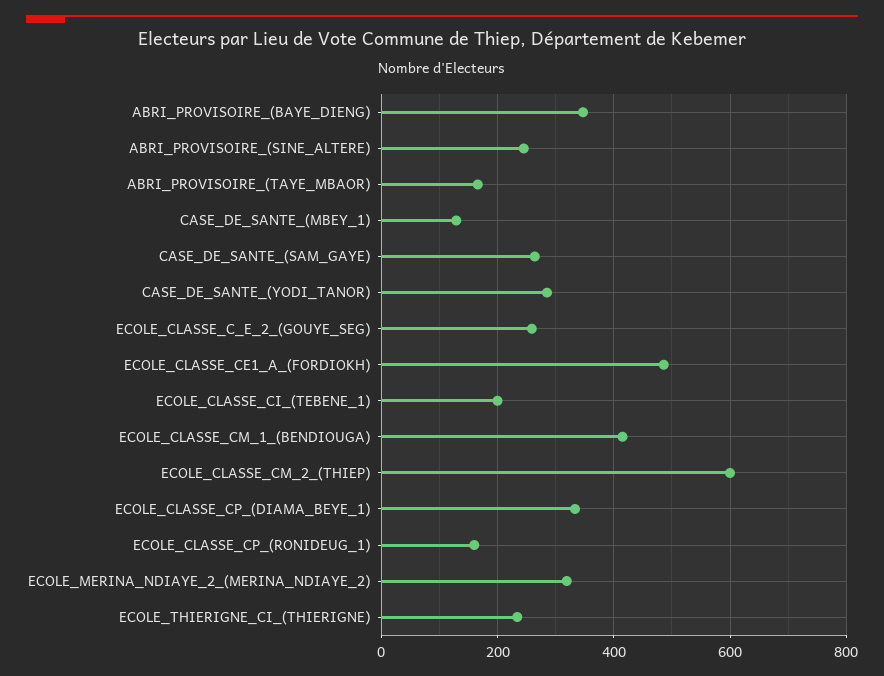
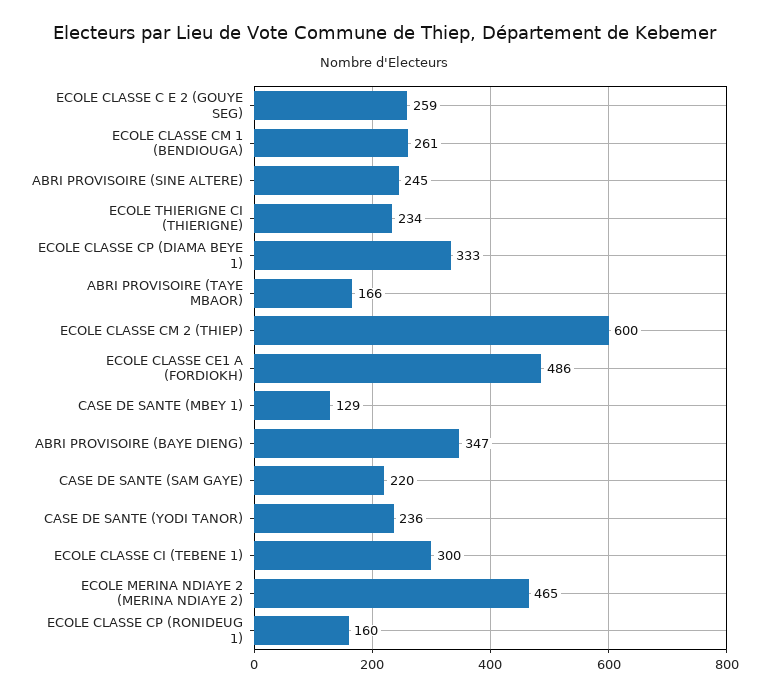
CASE_DE_SANTE_(SAM_GAYE): 260 -> 220
CASE_DE_SANTE_(YODI_TANOR): 280 -> 236
ECOLE_CLASSE_CI_(TEBENE_1): 200 -> 300
ECOLE_CLASSE_CM_1_(BENDIOUGA): 420 -> 261
ECOLE_MERINA_NDIAYE_2_(MERINA_NDIAYE_2): 320 -> 465

